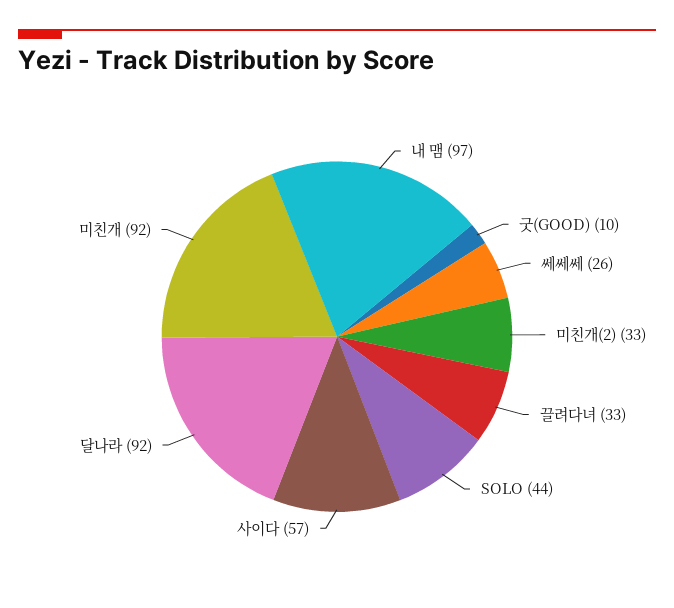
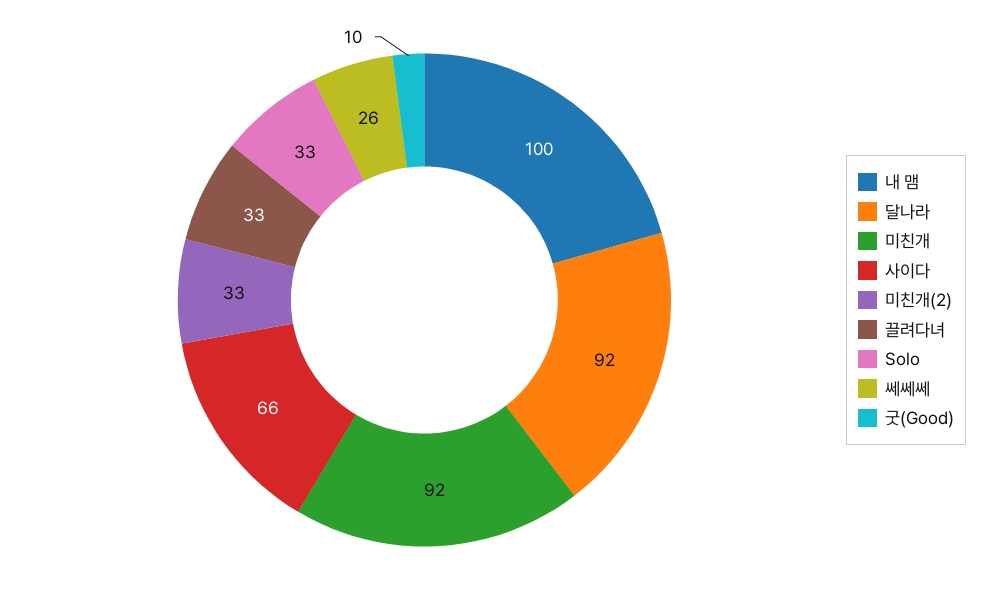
내 맴: 97 -> 100
SOLO: 44 -> 33
사이다: 57 -> 66

